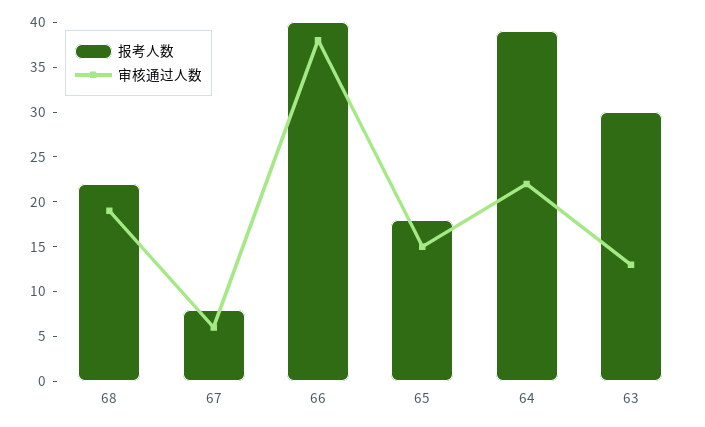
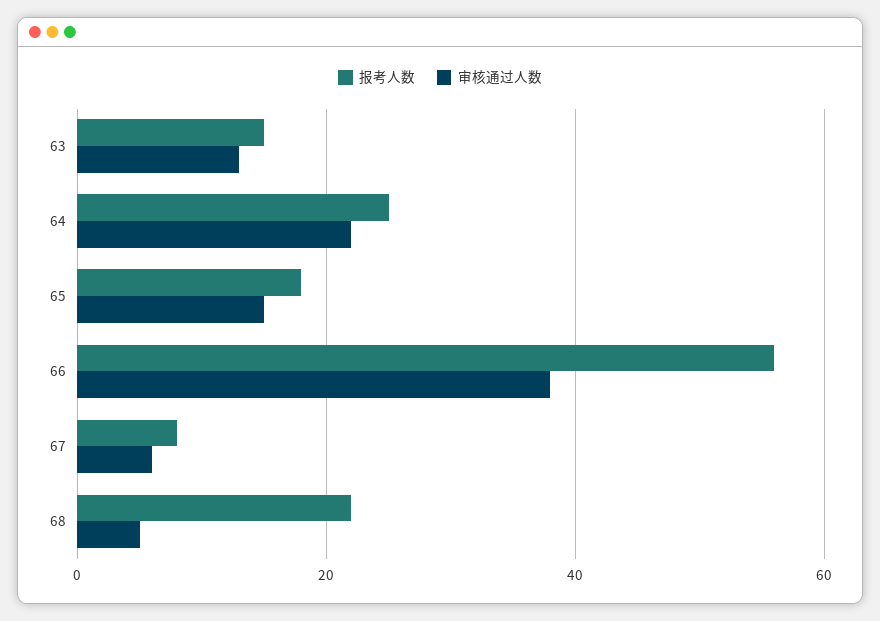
审核通过人数, 68: 19 -> 5
报考人数, 66: 40 -> 55
报考人数, 64: 39 -> 25
报考人数, 63: 30 -> 15

